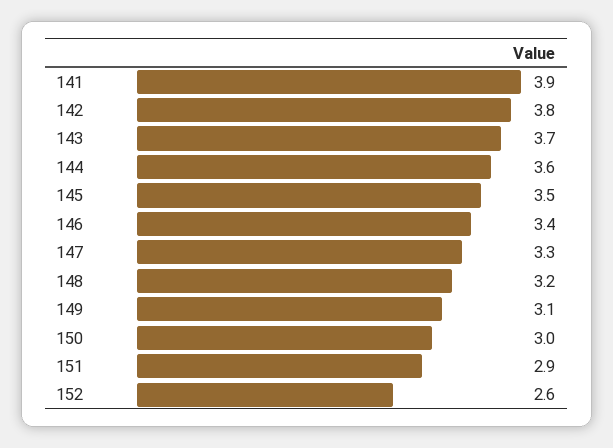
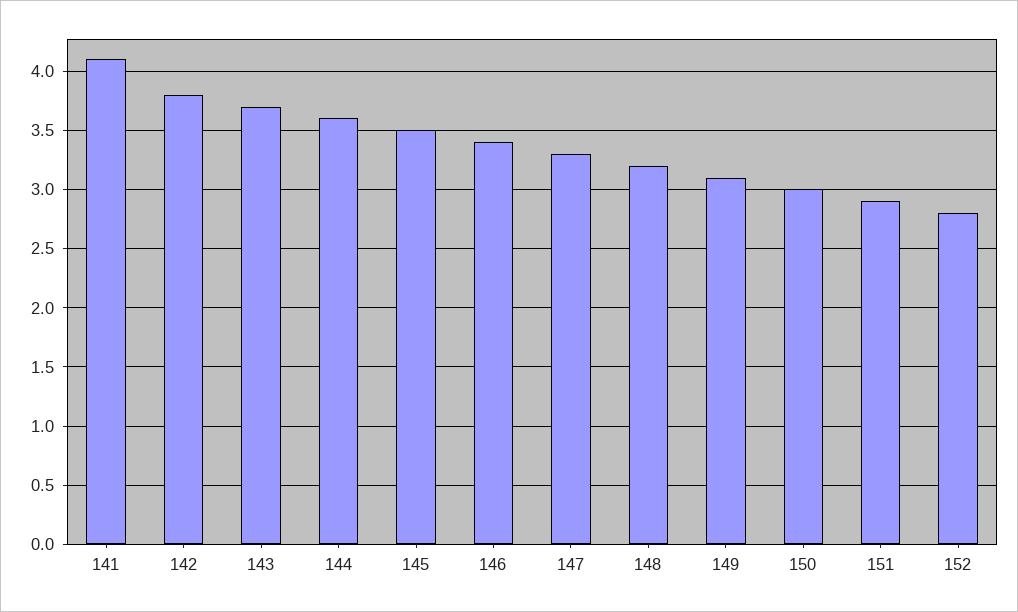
141: 3.9 -> 4.1
152: 2.6 -> 2.8

